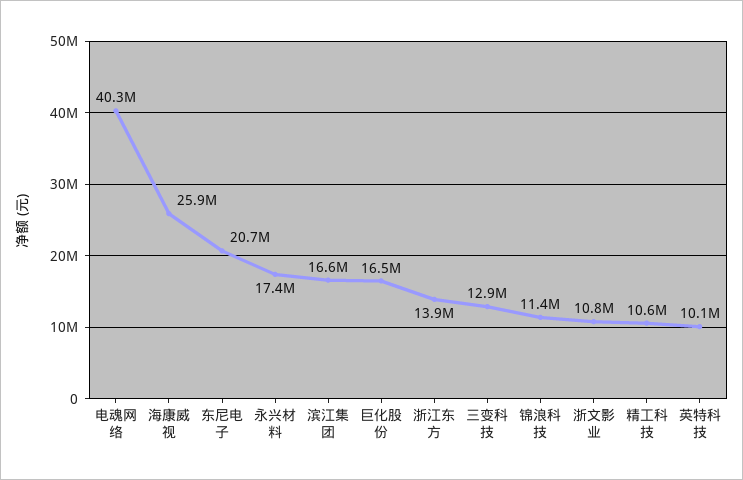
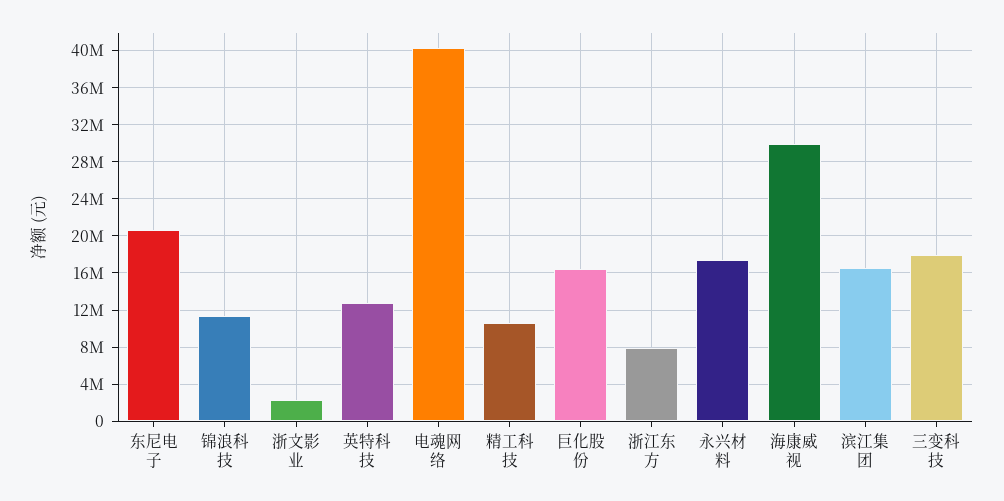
海康威视: 25900000 -> 30000000
浙江东方: 13900000 -> 8000000
三变科技: 12900000 -> 18000000
浙文影业: 10800000 -> 2000000
英特科技: 10100000 -> 13000000

